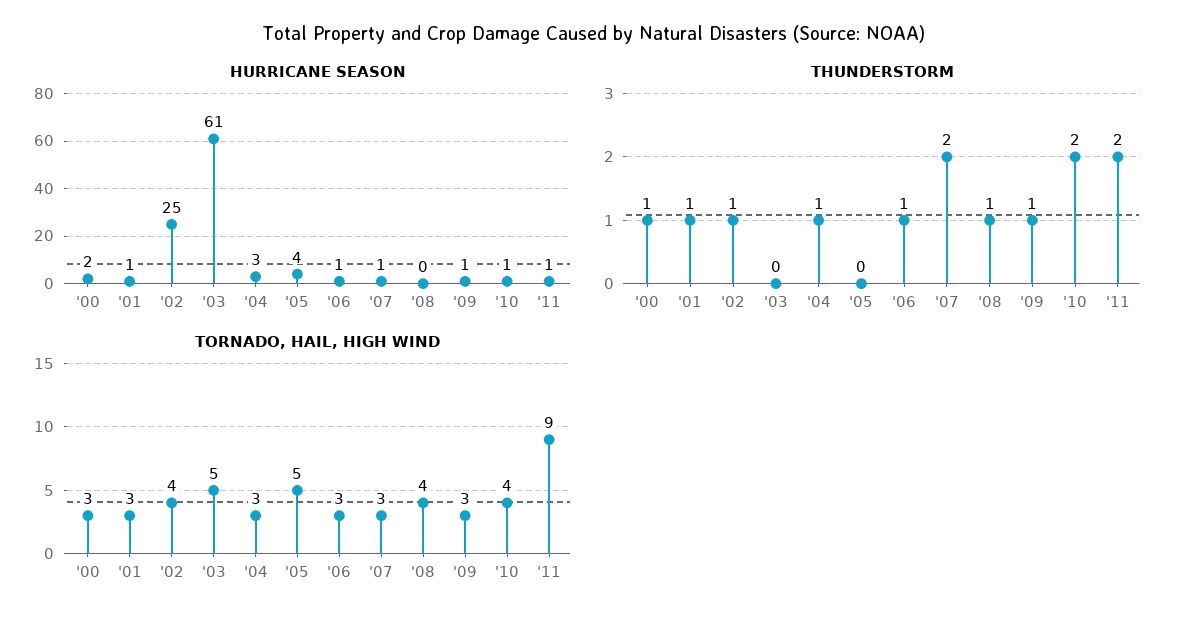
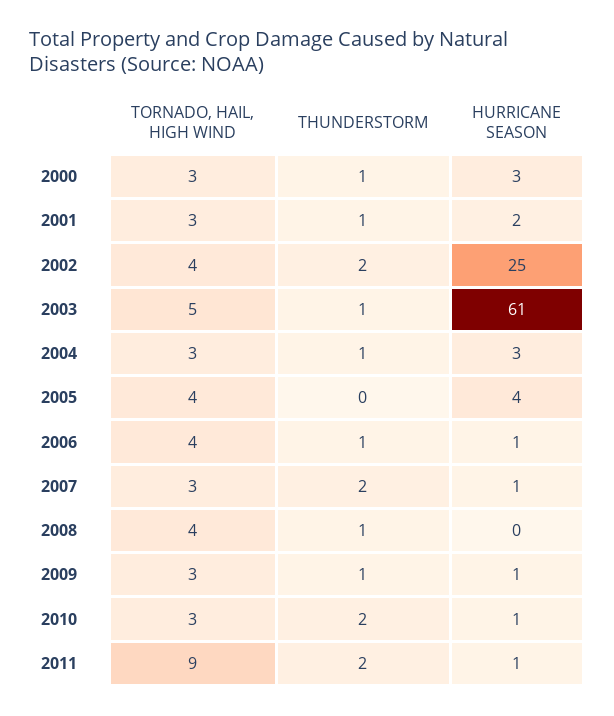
HURRICANE SEASON, '00: 2 -> 3
HURRICANE SEASON, '01: 1 -> 2
THUNDERSTORM, '02: 1 -> 2
THUNDERSTORM, '03: 0 -> 1
TORNADO, HAIL, HIGH WIND, '05: 5 -> 4
TORNADO, HAIL, HIGH WIND, '06: 3 -> 4
TORNADO, HAIL, HIGH WIND, '10: 4 -> 3

